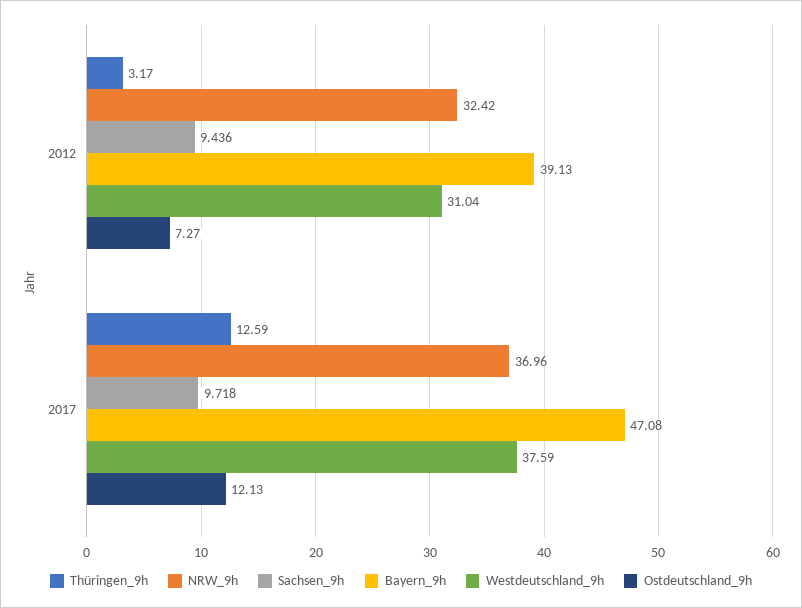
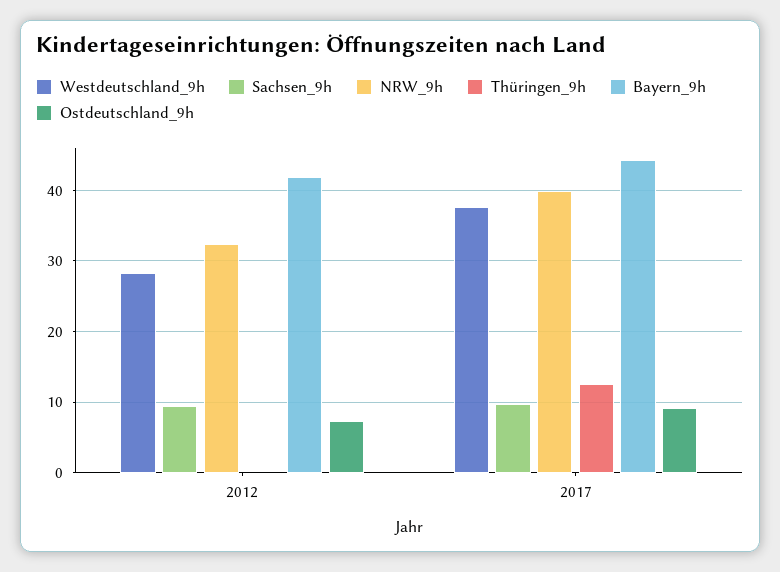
Thüringen_9h, 2012: 3.17 -> 0
Bayern_9h, 2012: 39.13 -> 42
Westdeutschland_9h, 2012: 31.04 -> 28
NRW_9h, 2017: 36.96 -> 40
Bayern_9h, 2017: 47.08 -> 44
Ostdeutschland_9h, 2017: 12.13 -> 9

